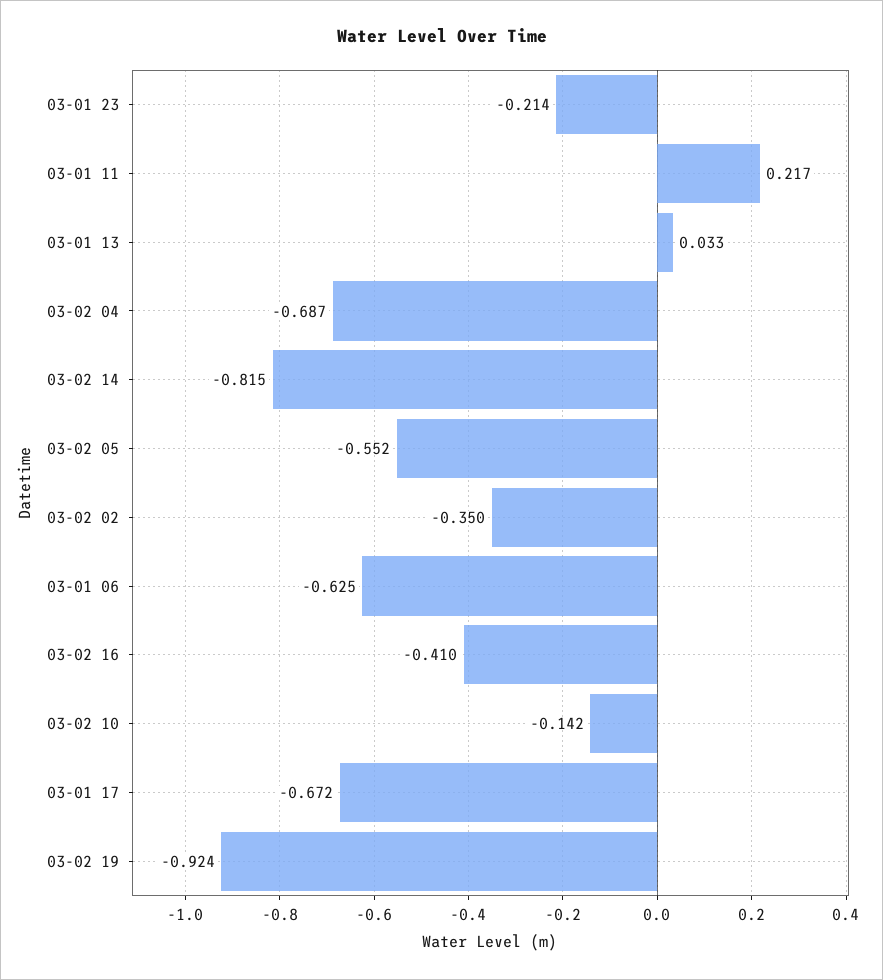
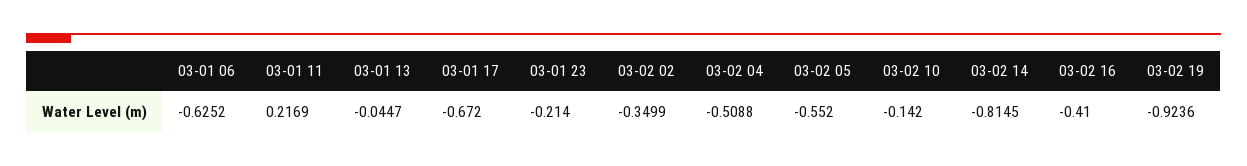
03-01 13: 0.033 -> -0.0447
03-02 04: -0.687 -> -0.5088

